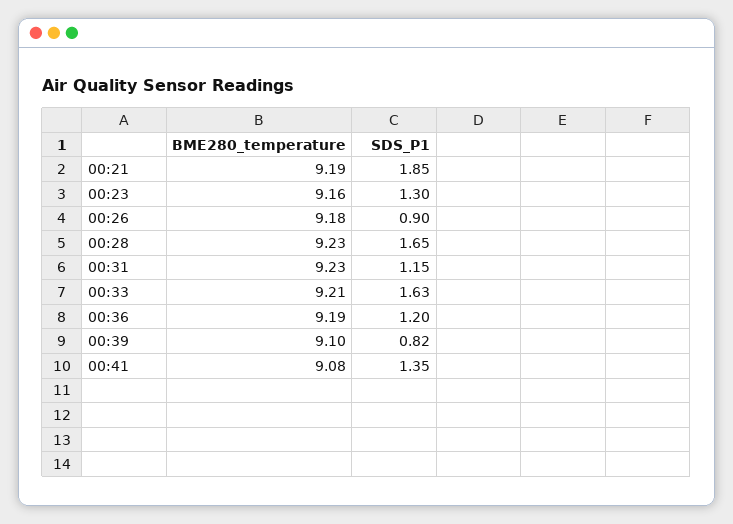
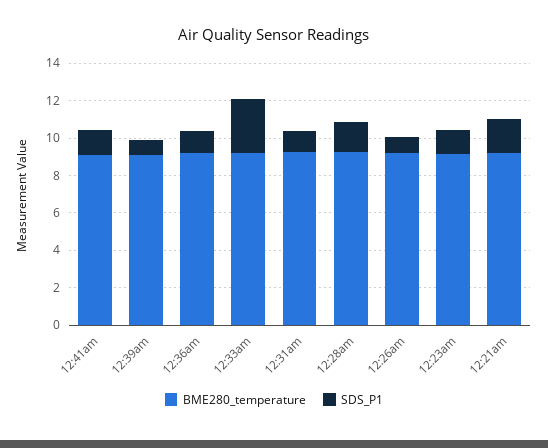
SDS_P1, 00:33: 1.63 -> 3

